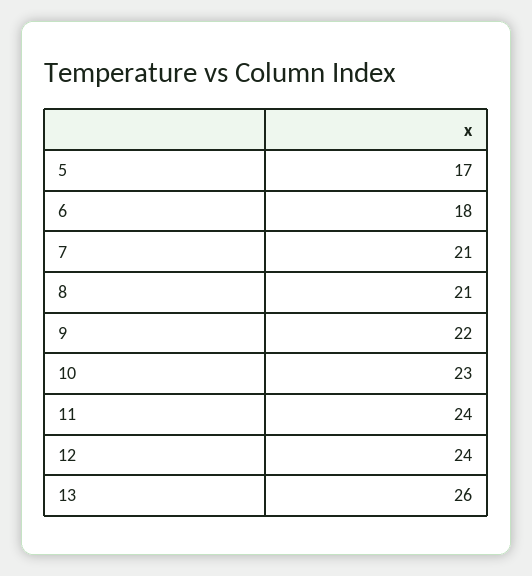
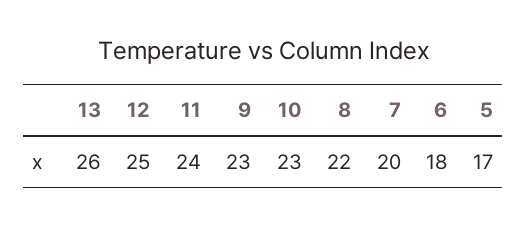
7: 21 -> 20
8: 21 -> 22
9: 22 -> 23
12: 24 -> 25

